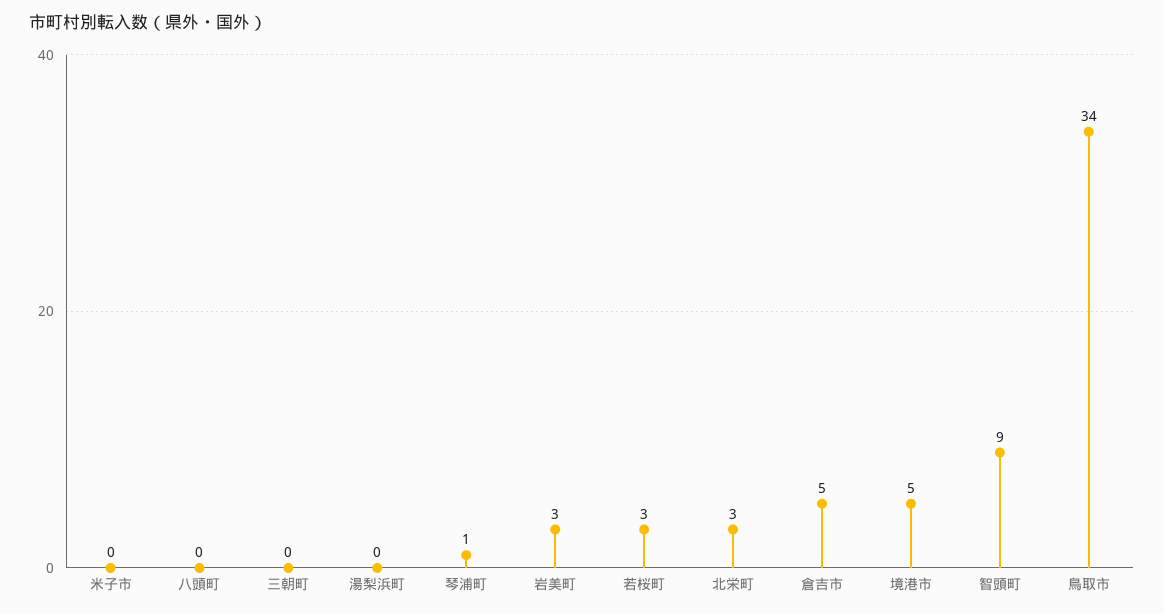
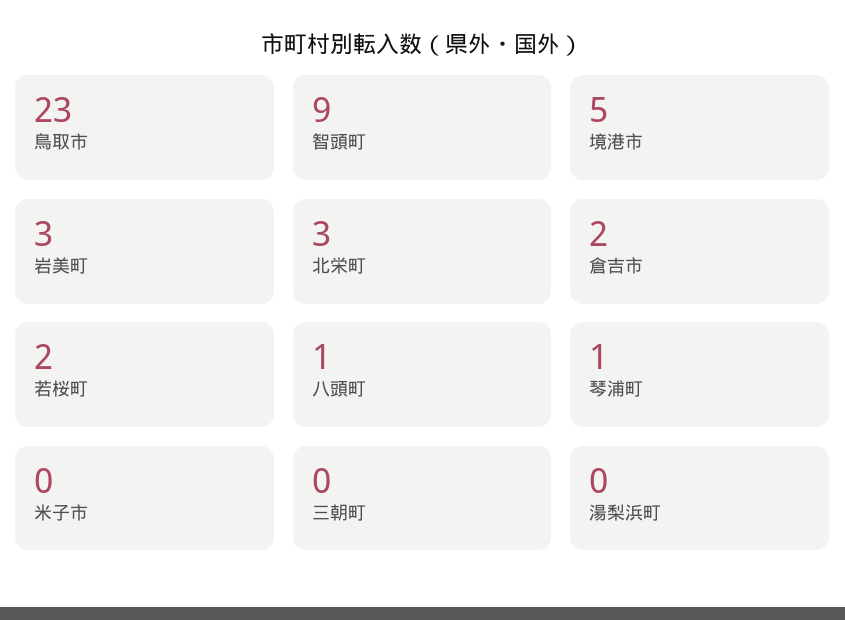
八頭町: 0 -> 1
若桜町: 3 -> 2
倉吉市: 5 -> 2
鳥取市: 34 -> 23

